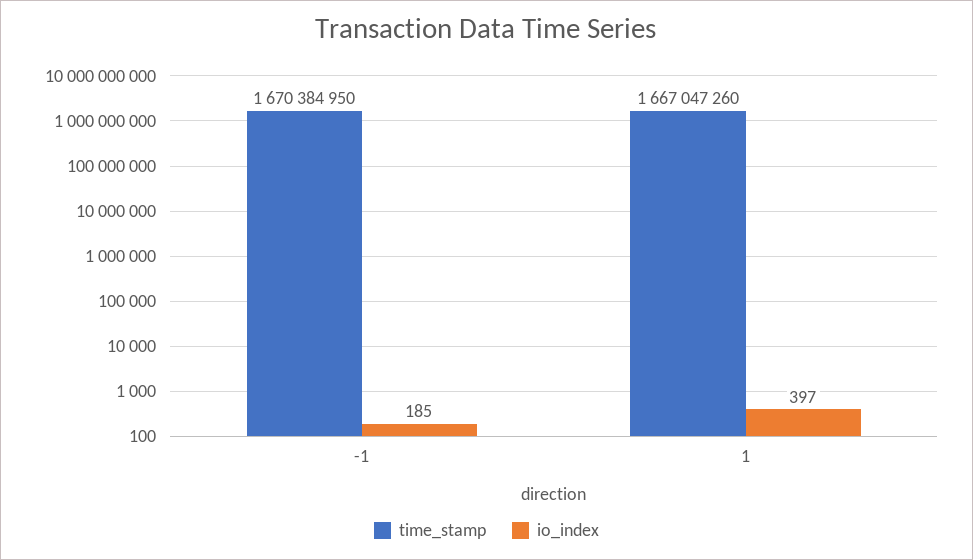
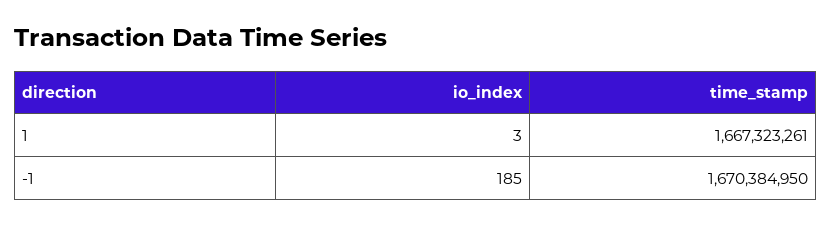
time_stamp, 1: 1667047260 -> 1667323261
io_index, 1: 397 -> 3

